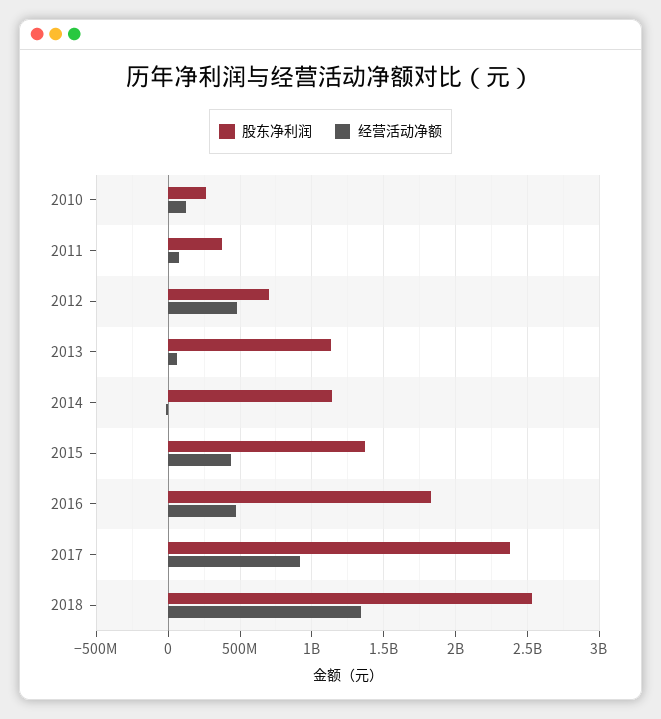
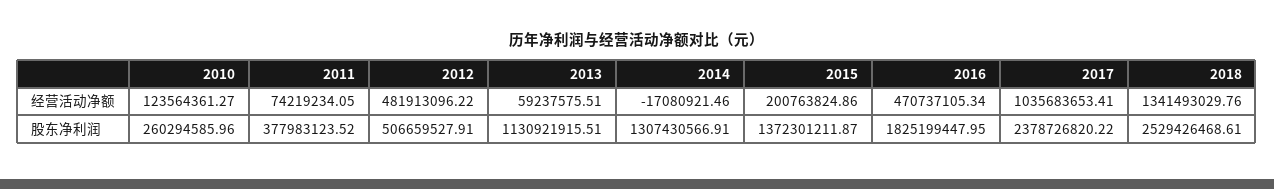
股东净利润, 2012: 700000000 -> 506659527.91
股东净利润, 2014: 1150000000 -> 1307430566.91
经营活动净额, 2015: 450000000 -> 200763824.86
经营活动净额, 2017: 900000000 -> 1035683653.41

